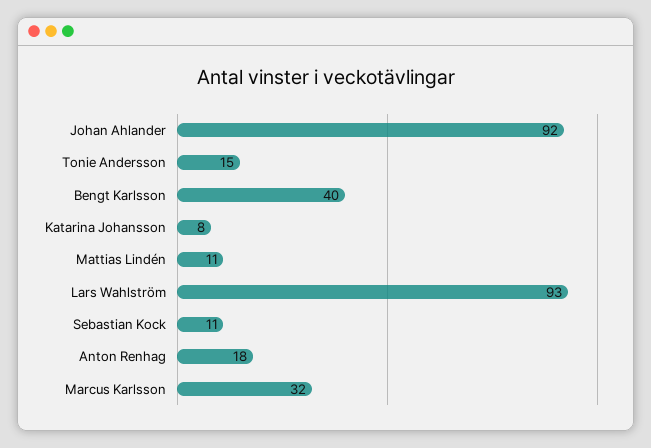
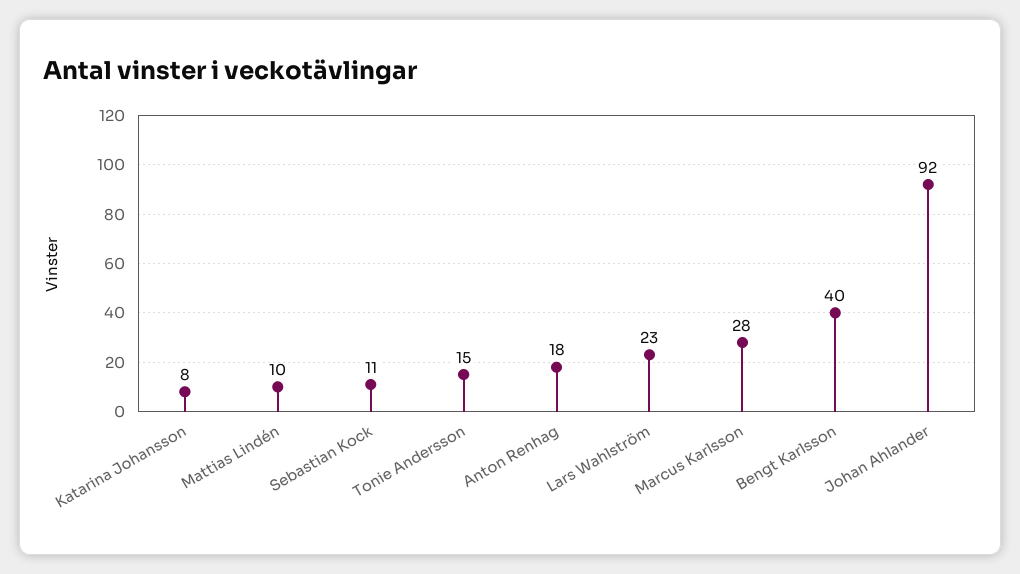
Mattias Lindén: 11 -> 10
Lars Wahlström: 93 -> 23
Marcus Karlsson: 32 -> 28

